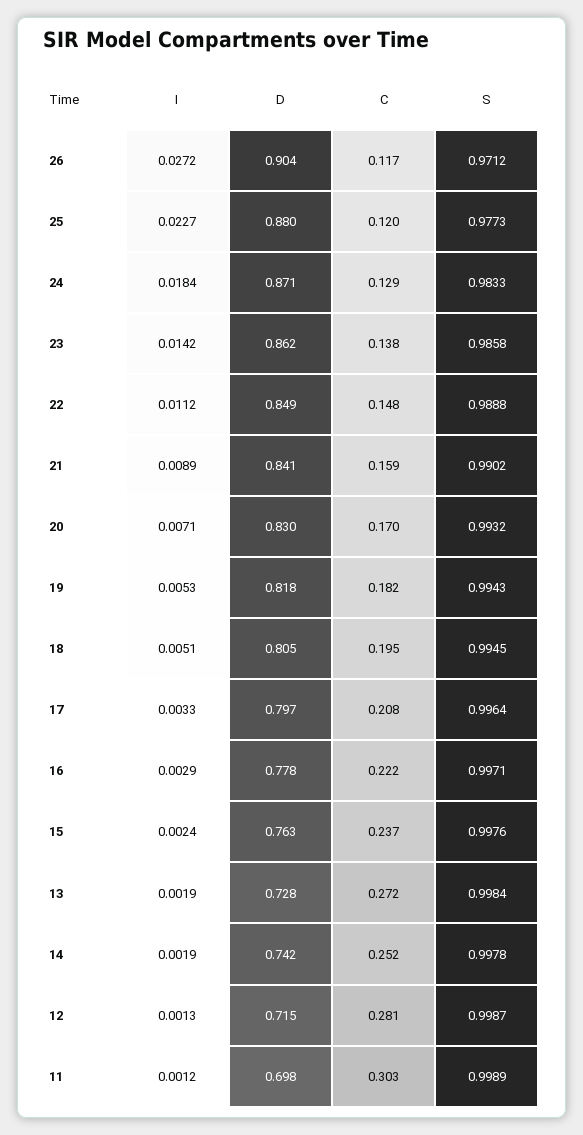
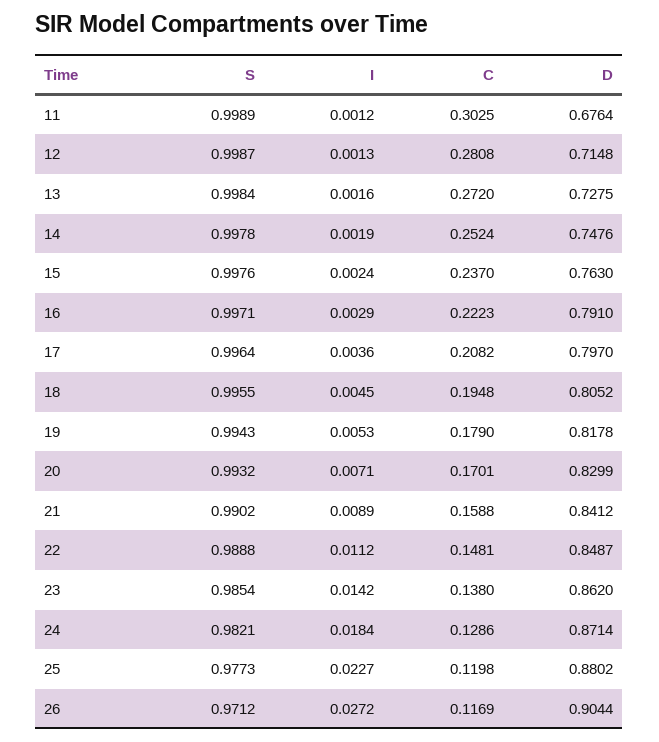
S, 24: 0.9833 -> 0.9821
S, 23: 0.9858 -> 0.9854
C, 19: 0.182 -> 0.179
I, 18: 0.0051 -> 0.0045
S, 18: 0.9945 -> 0.9955
I, 17: 0.0033 -> 0.0036
D, 16: 0.778 -> 0.791
I, 13: 0.0019 -> 0.0016
D, 14: 0.742 -> 0.7476
D, 11: 0.698 -> 0.6764

